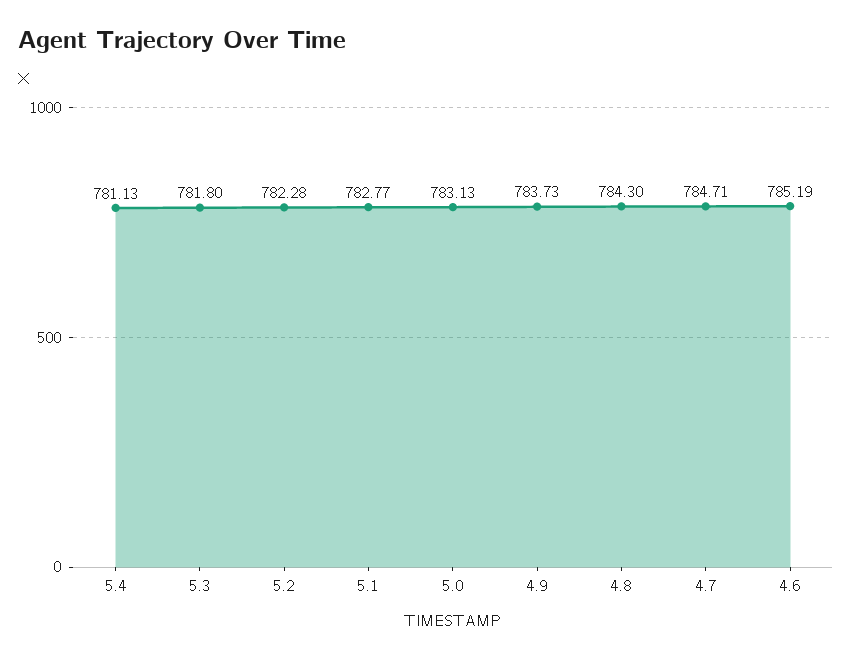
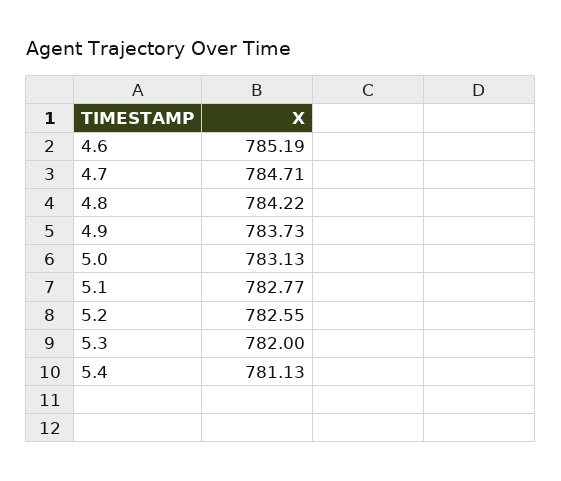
5.3: 781.8 -> 782
5.2: 782.28 -> 782.55
4.8: 784.3 -> 784.22

